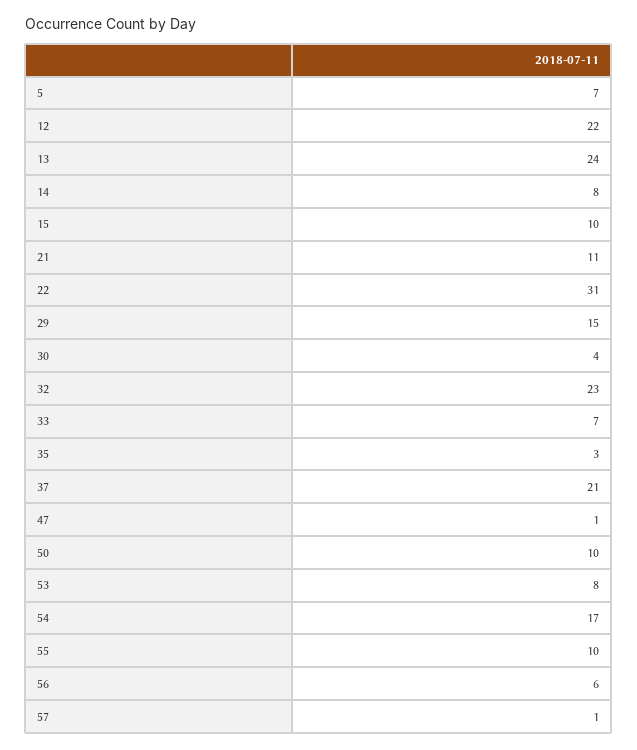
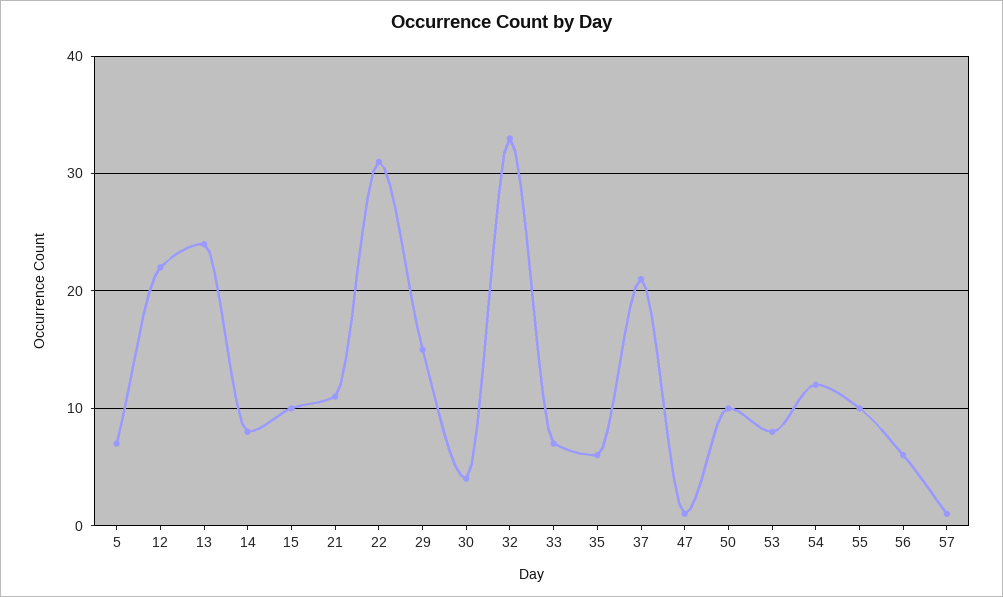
32: 23 -> 33
35: 3 -> 6
54: 17 -> 12

